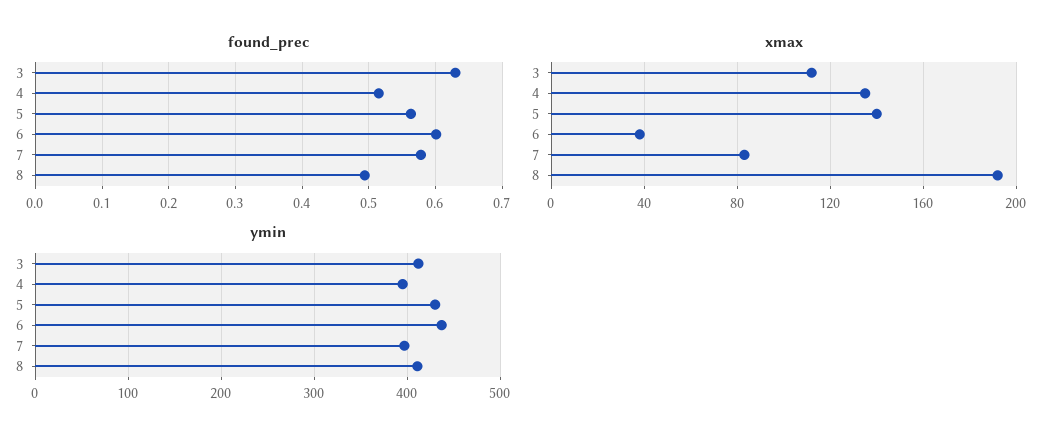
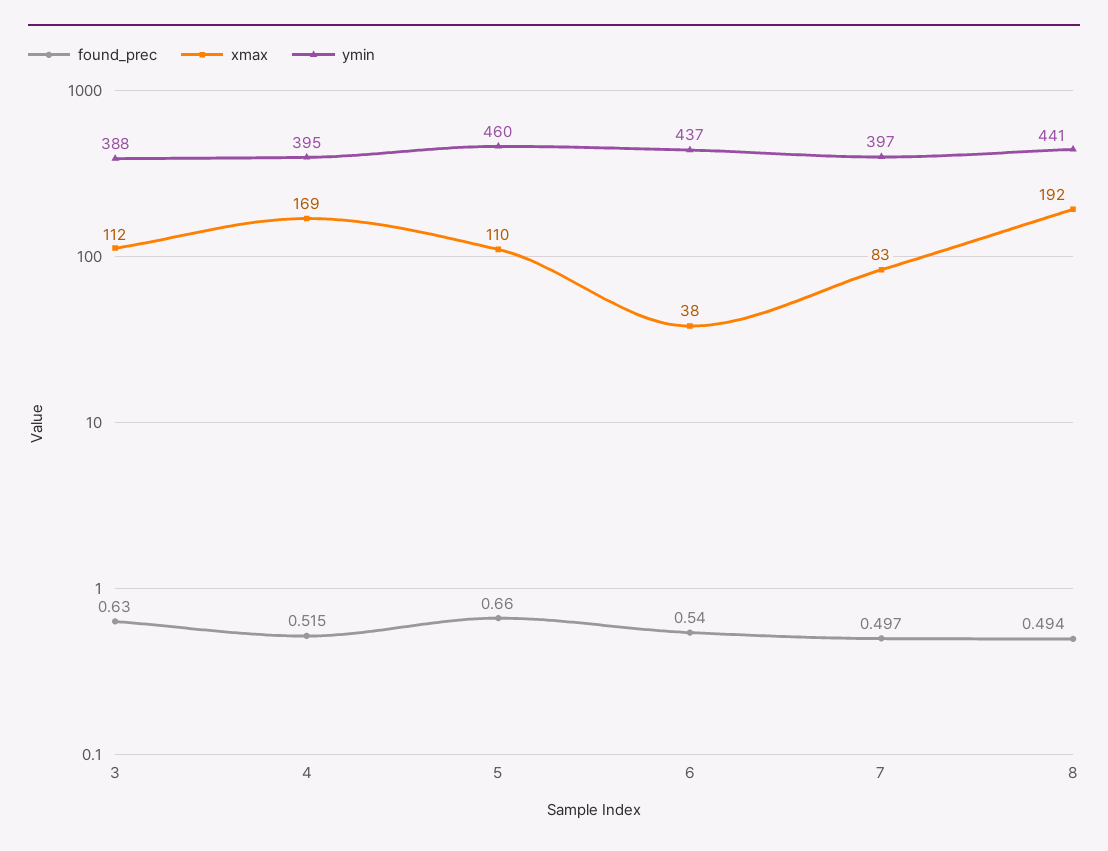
found_prec, 5: 0.56 -> 0.66
found_prec, 6: 0.6 -> 0.54
found_prec, 7: 0.58 -> 0.497
xmax, 4: 135 -> 169
xmax, 5: 140 -> 110
ymin, 3: 410 -> 388
ymin, 5: 430 -> 460
ymin, 8: 410 -> 441

